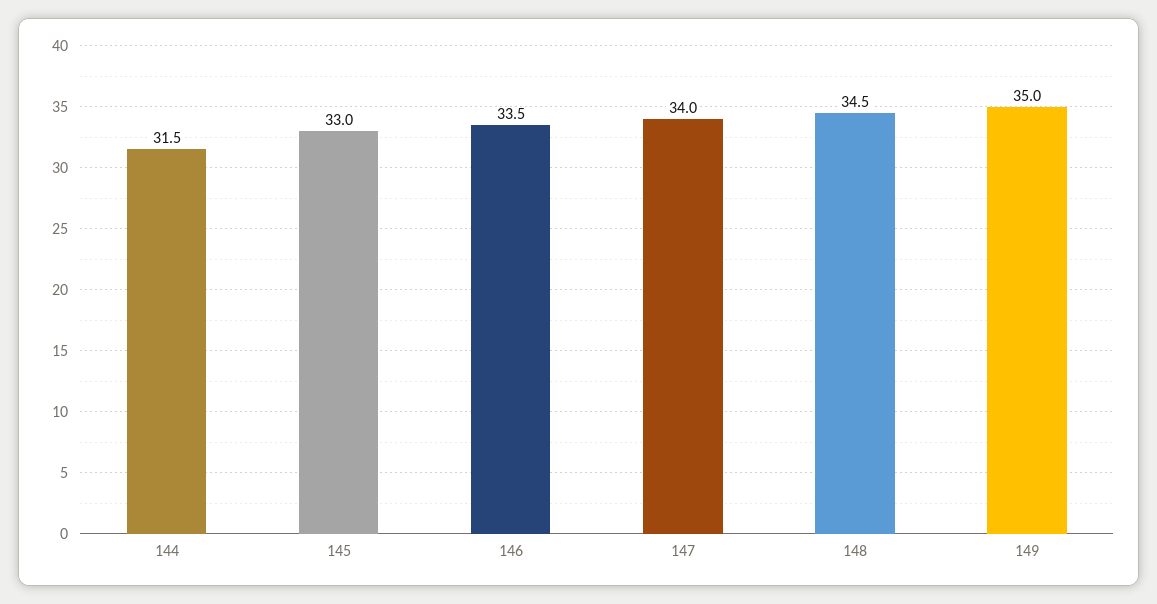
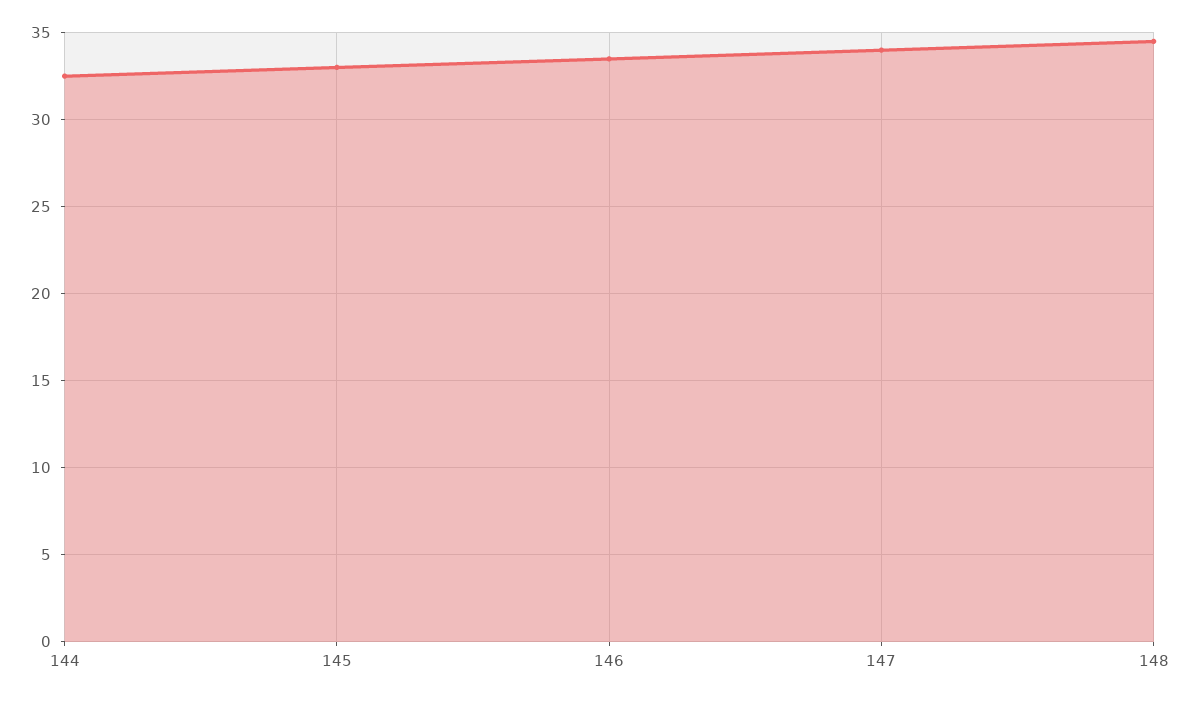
144: 31.5 -> 32.5
149: 35 -> none

